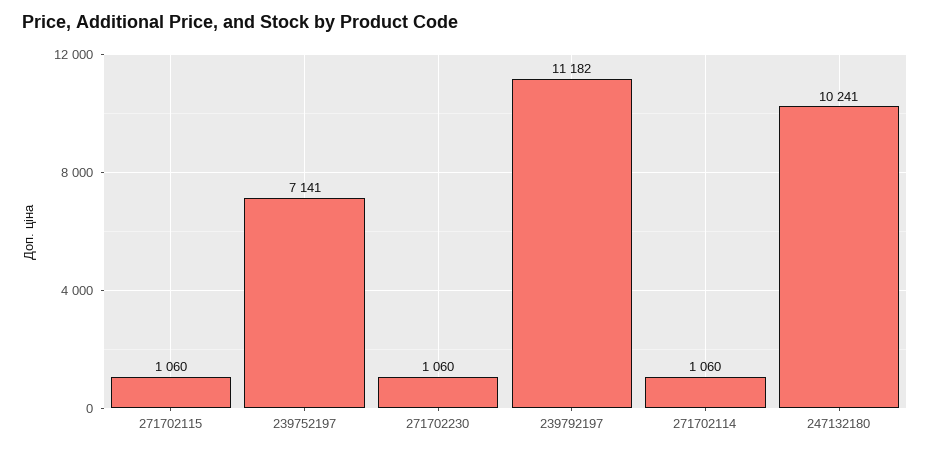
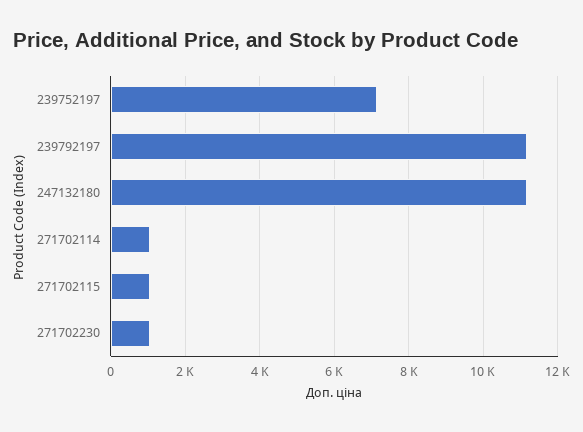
247132180: 10241 -> 11200

